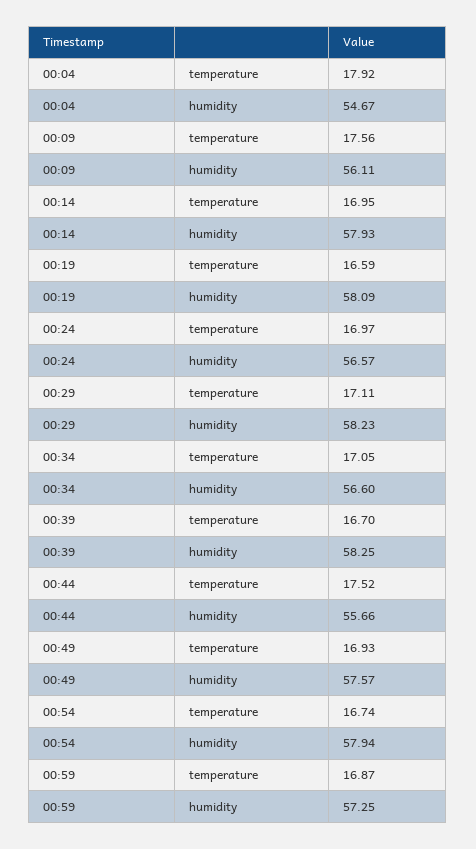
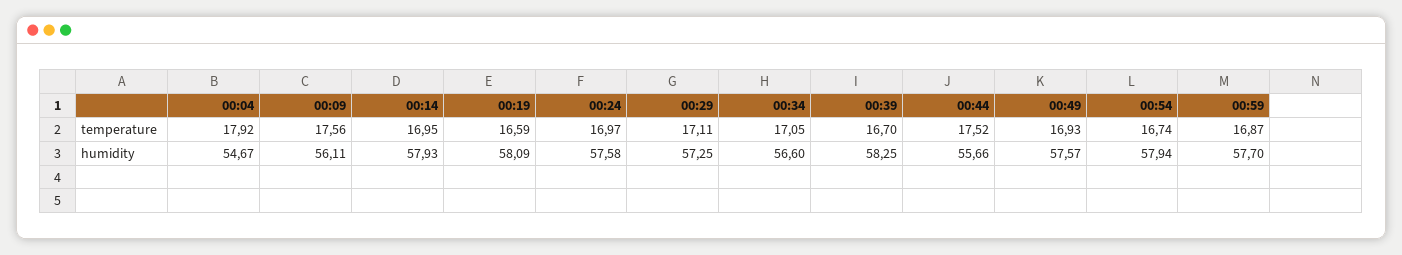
00:24, humidity: 56.57 -> 57.58
00:29, humidity: 58.23 -> 57.25
00:59, humidity: 57.25 -> 57.7

